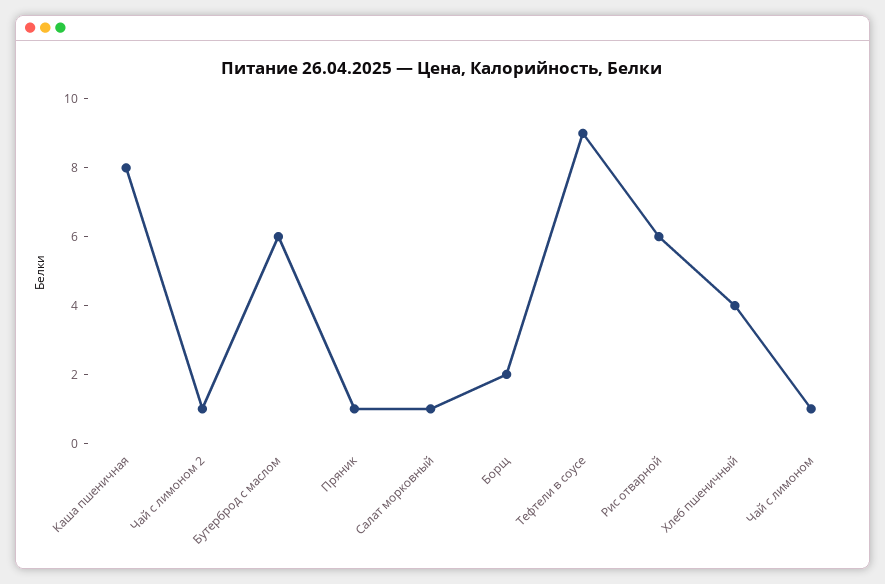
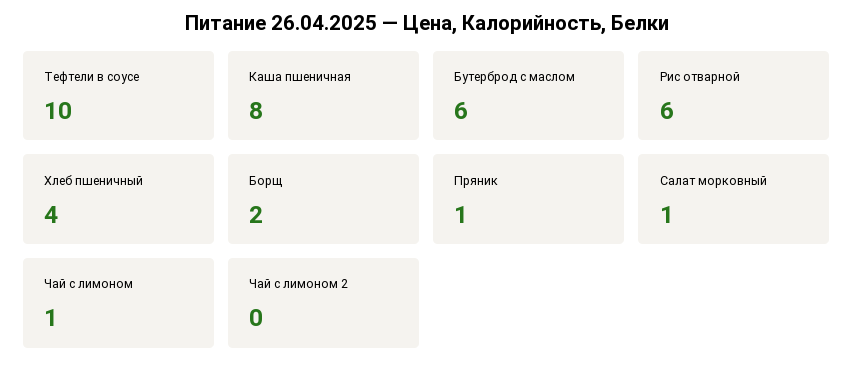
Чай с лимоном 2: 1 -> 0
Тефтели в соусе: 9 -> 10

